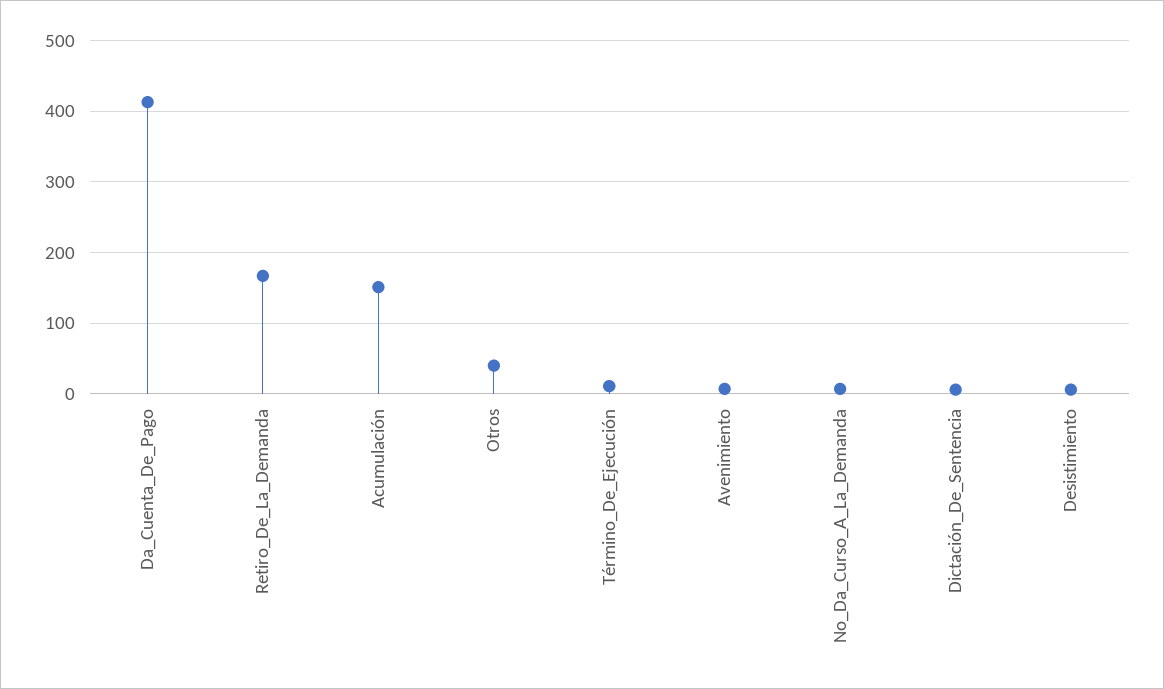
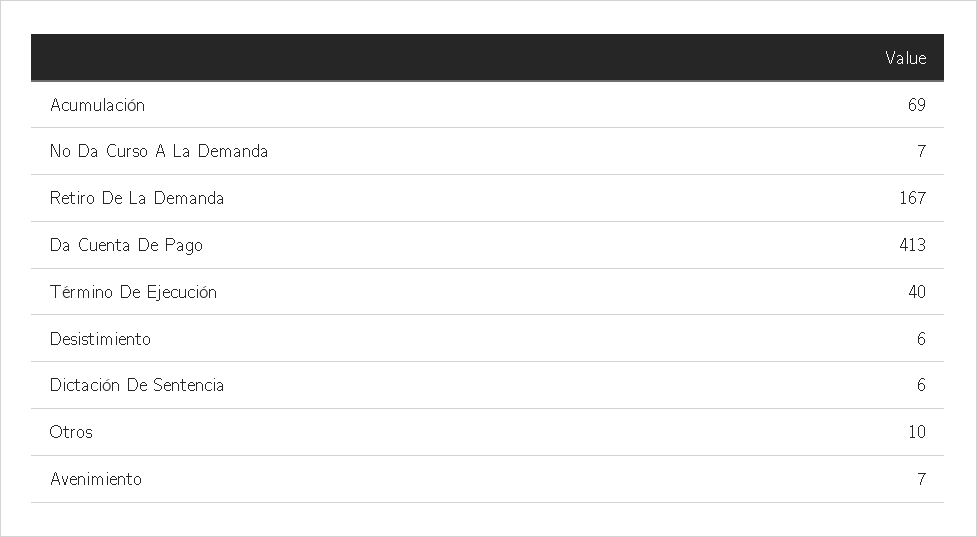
Acumulación: 150 -> 69
Otros: 40 -> 10
Término_De_Ejecución: 10 -> 40

